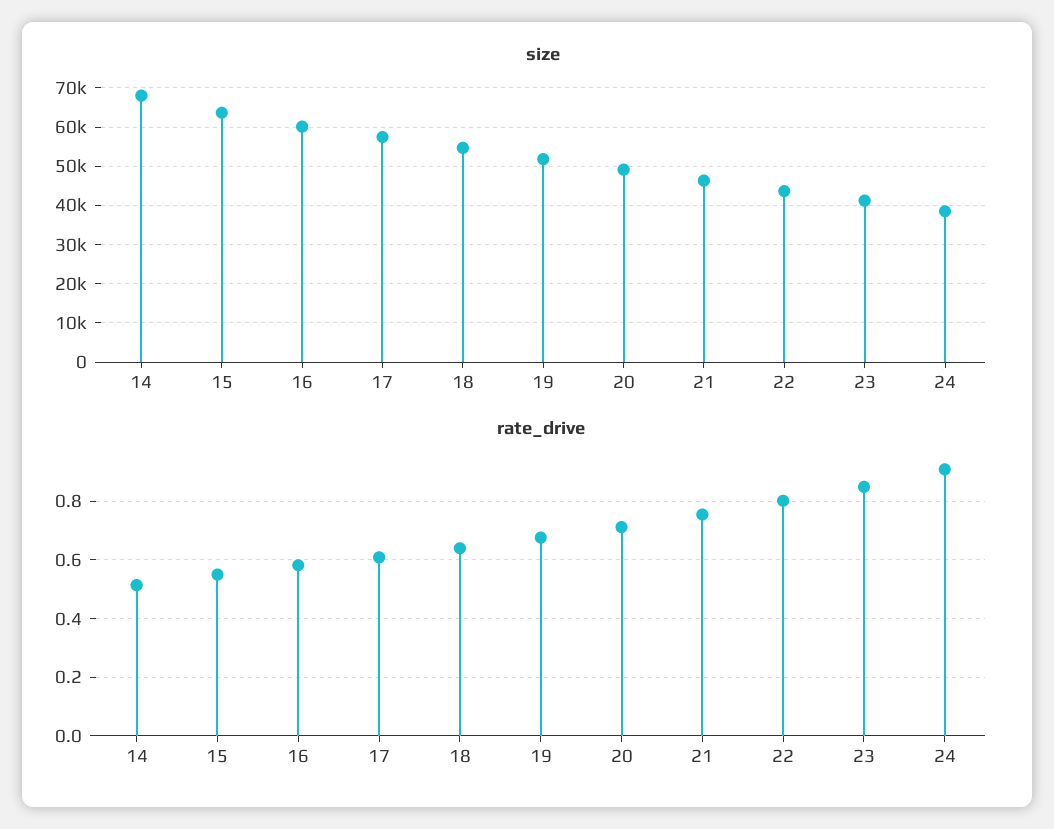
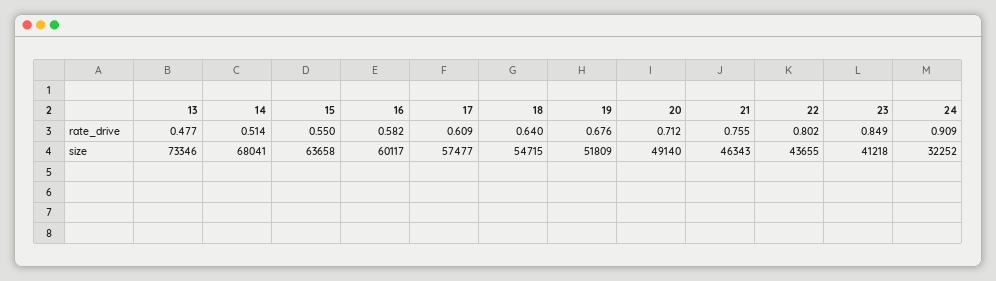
size, 24: 38000 -> 32252
rate_drive, 13: none -> 0.477
size, 13: none -> 73346

